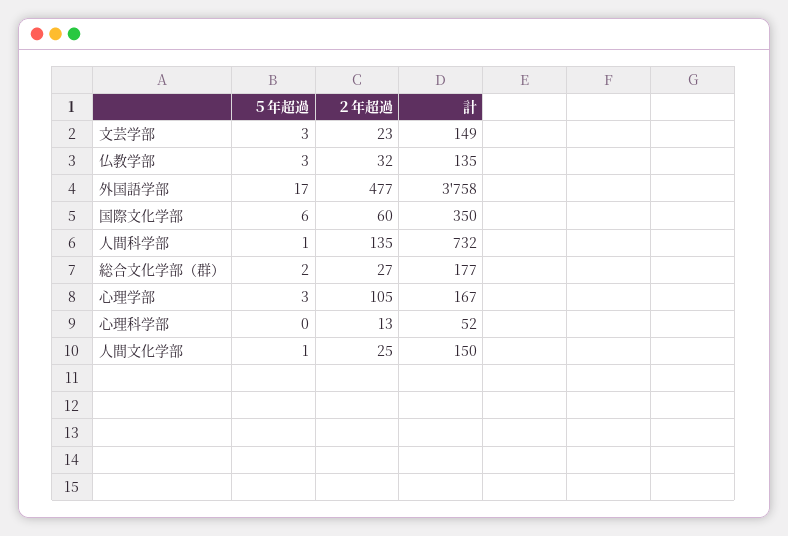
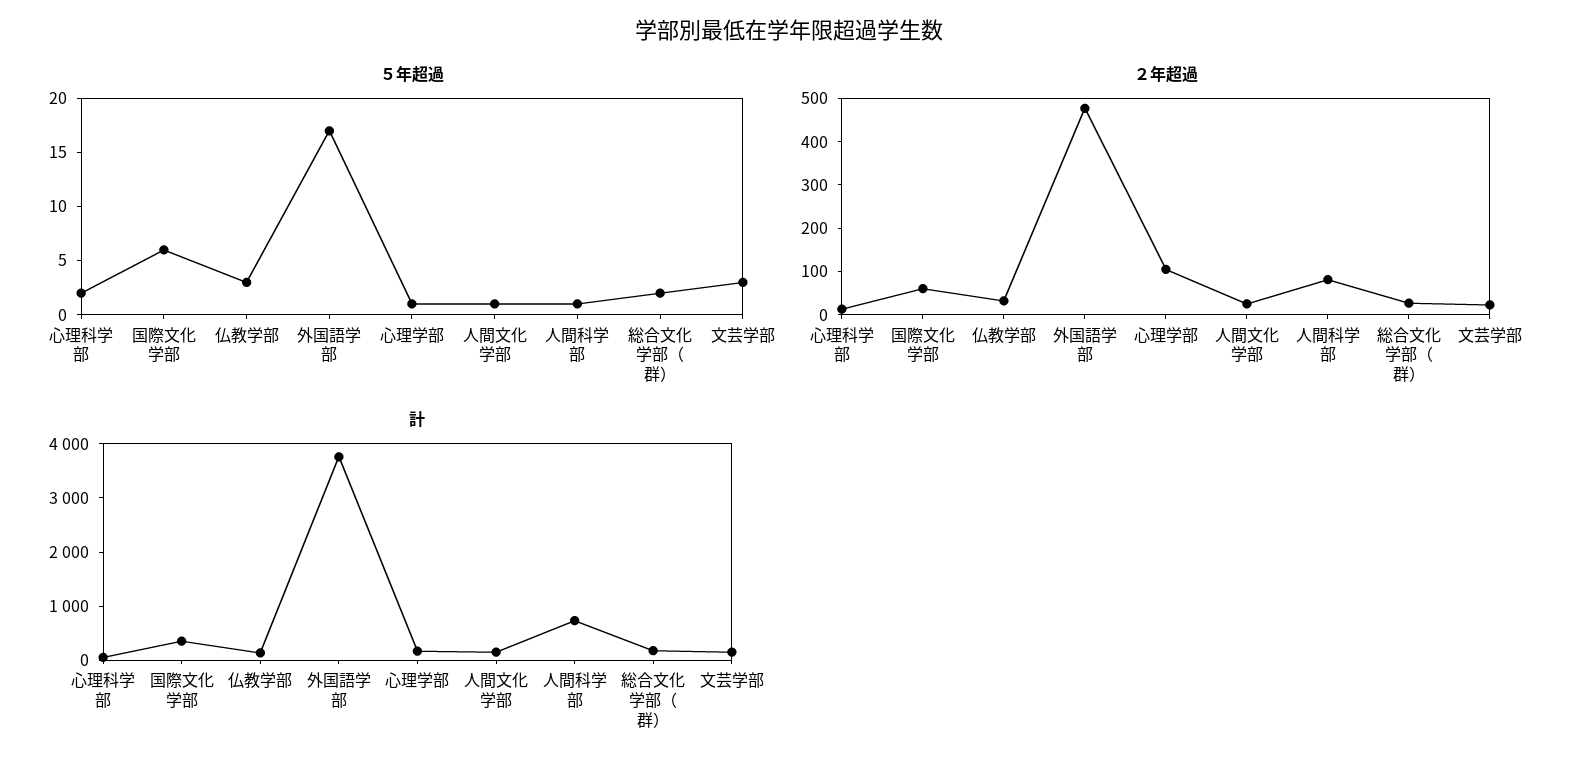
２年超過, 人間科学部: 135 -> 80
５年超過, 心理学部: 3 -> 1
５年超過, 心理科学部: 0 -> 2

